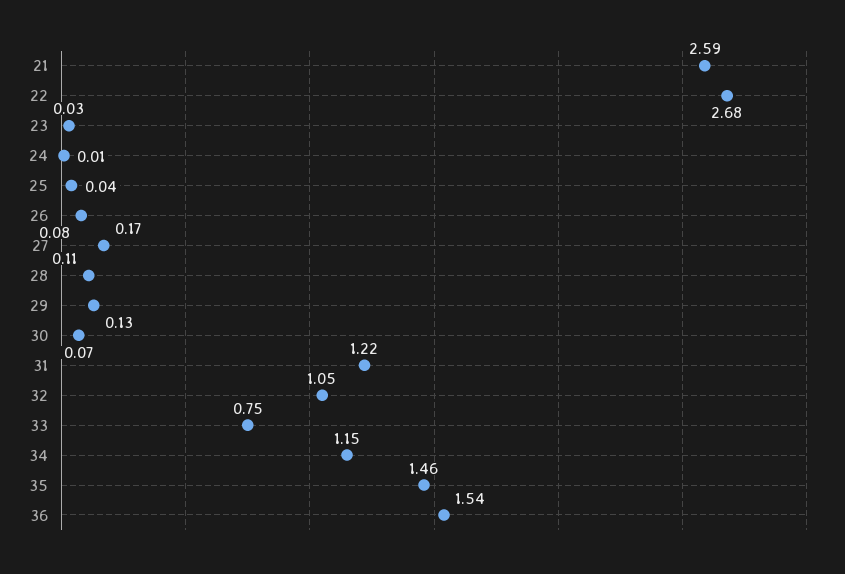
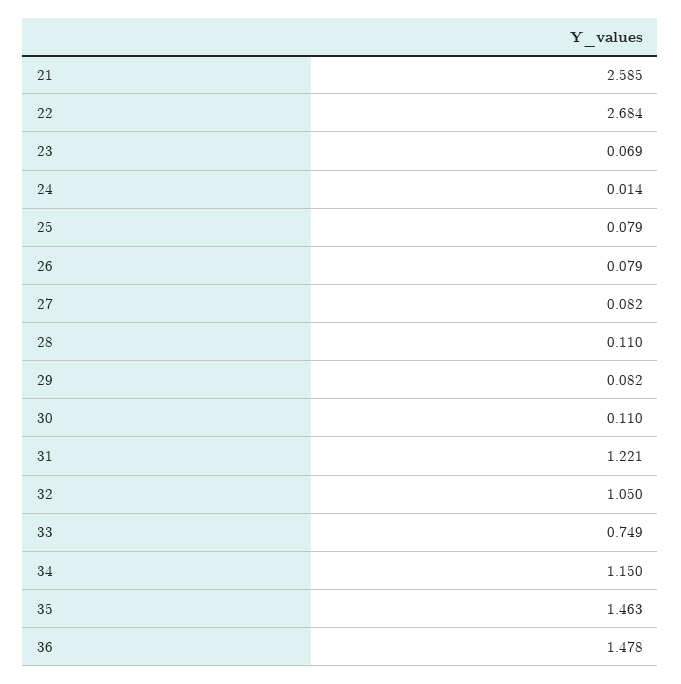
23: 0.03 -> 0.069
25: 0.04 -> 0.079
27: 0.17 -> 0.082
29: 0.13 -> 0.082
30: 0.07 -> 0.11
36: 1.54 -> 1.478

